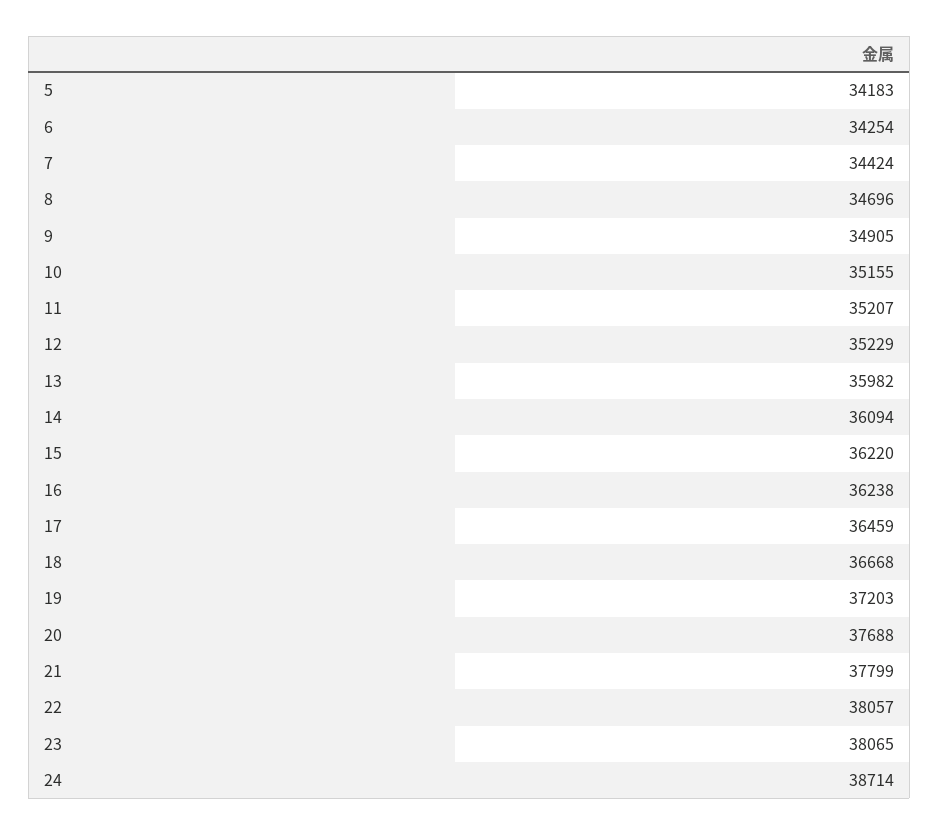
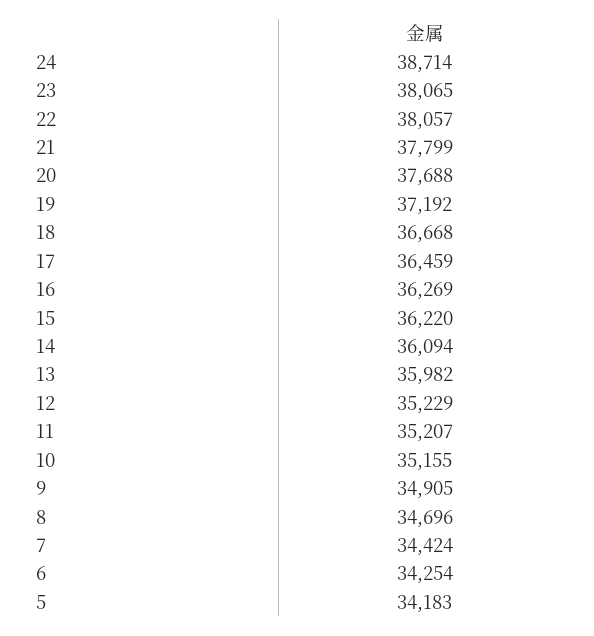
16: 36238 -> 36269
19: 37203 -> 37192

